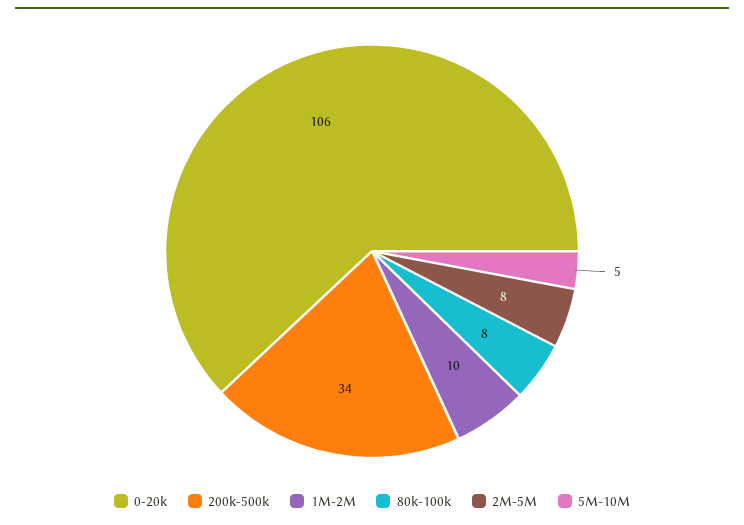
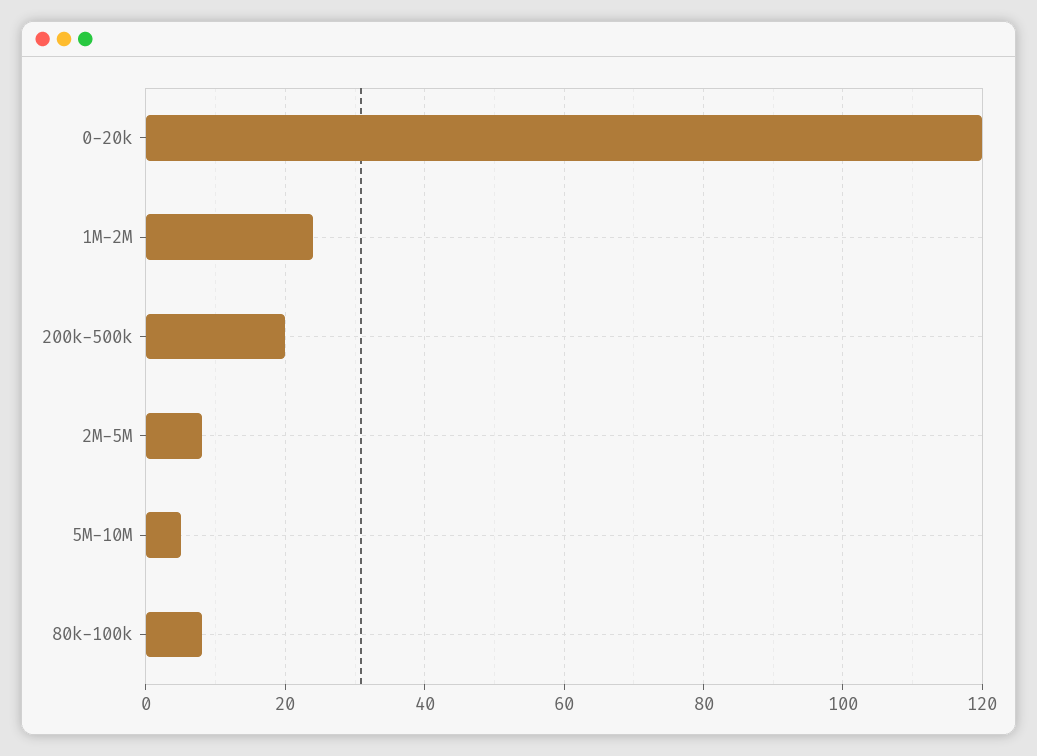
0-20k: 106 -> 120
200k-500k: 34 -> 20
1M-2M: 10 -> 25

